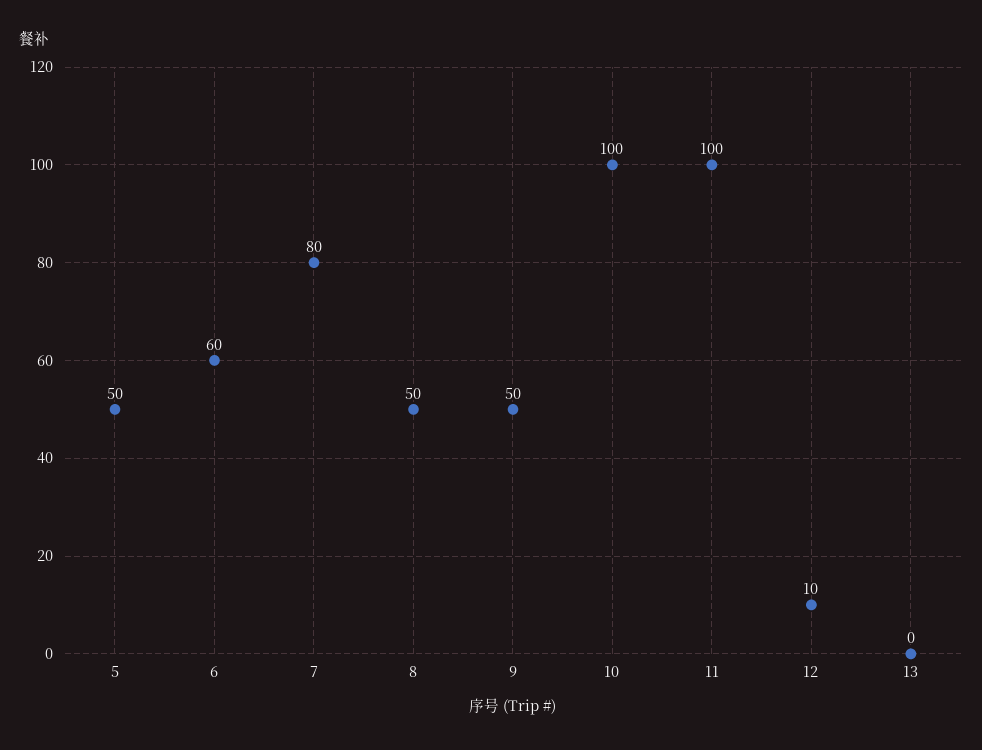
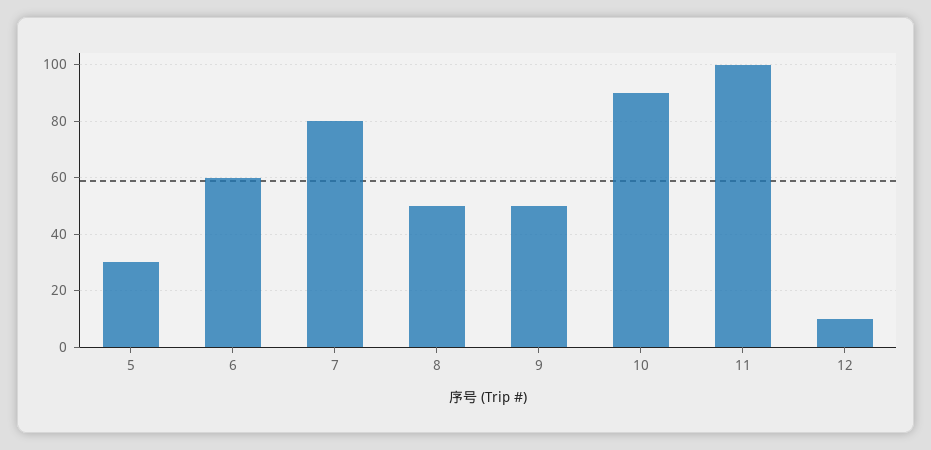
5: 50 -> 30
10: 100 -> 90
13: 0 -> none

